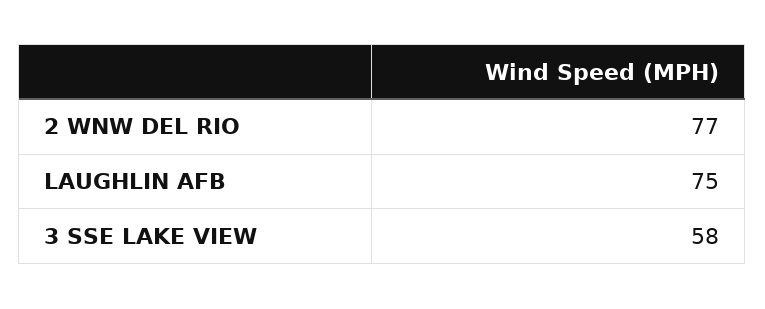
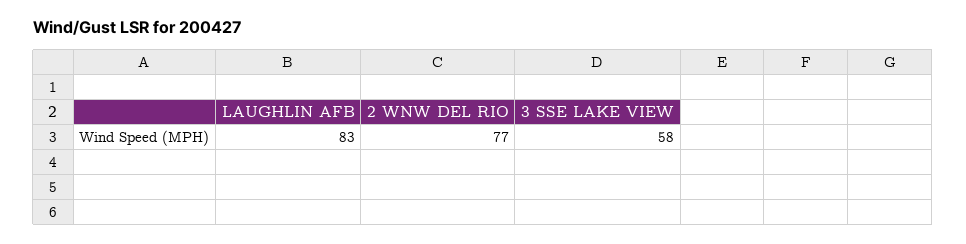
LAUGHLIN AFB: 75 -> 83

